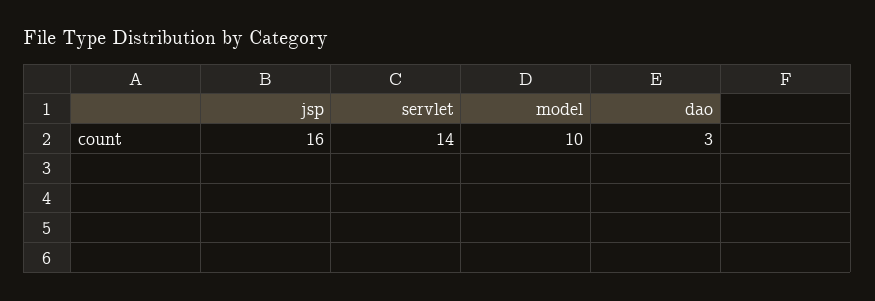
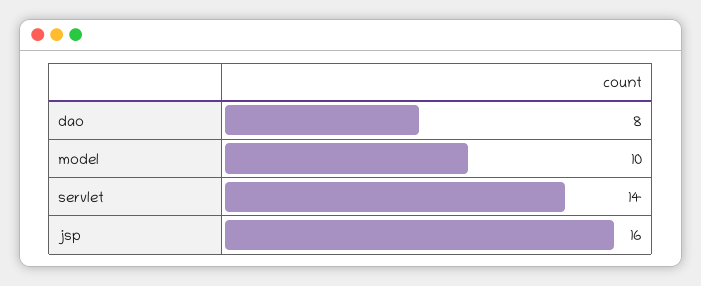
dao: 3 -> 8

